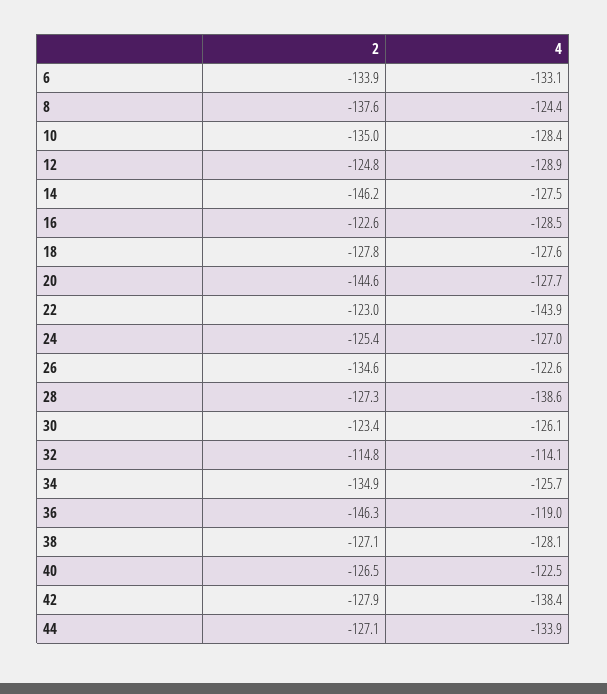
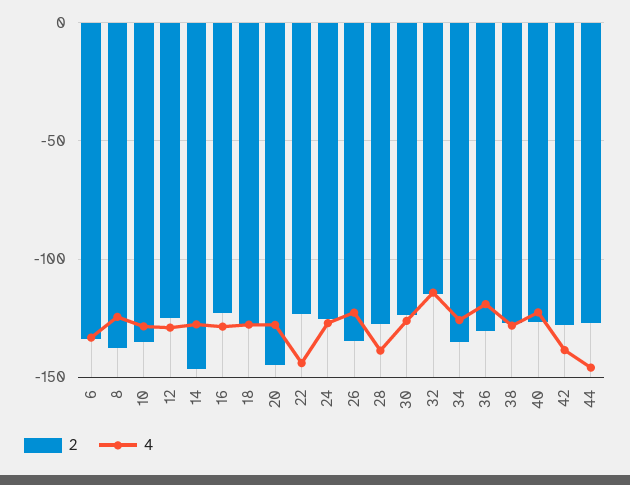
2, 36: -146.3 -> -130
4, 44: -133.9 -> -145

